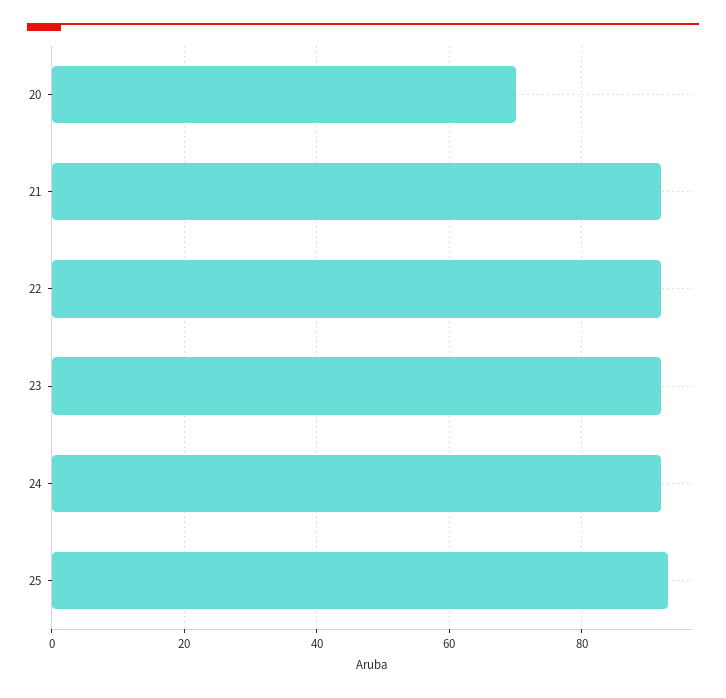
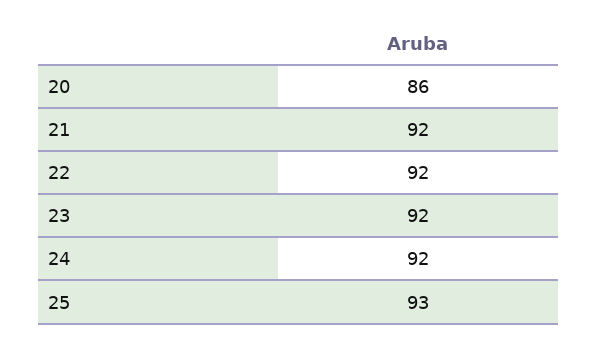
20: 70 -> 86

